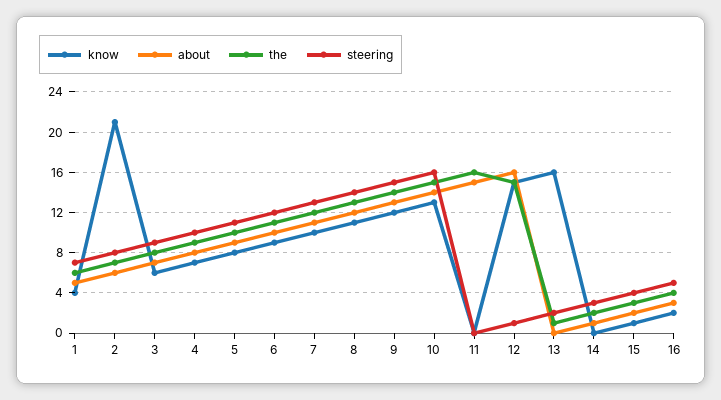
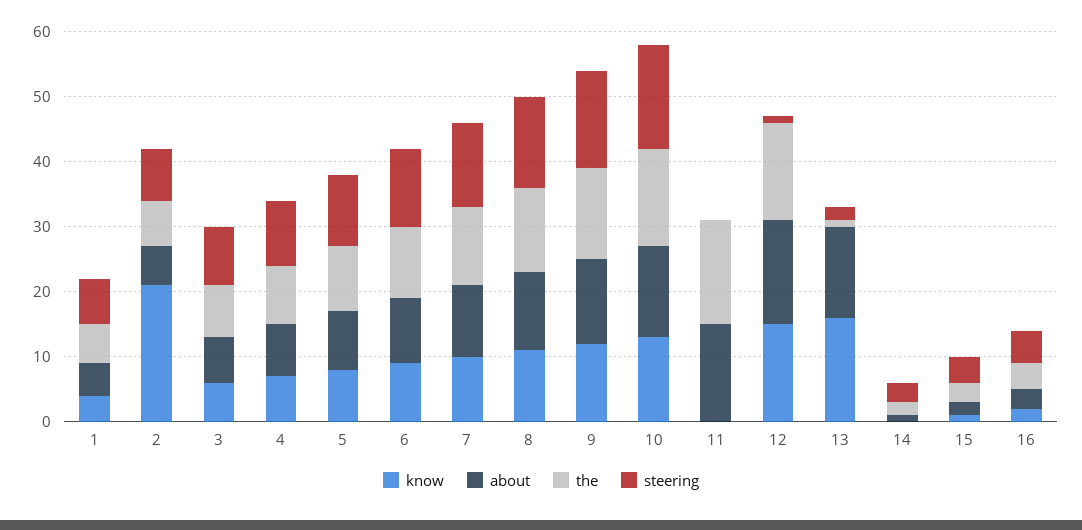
about, 13: 0 -> 15

